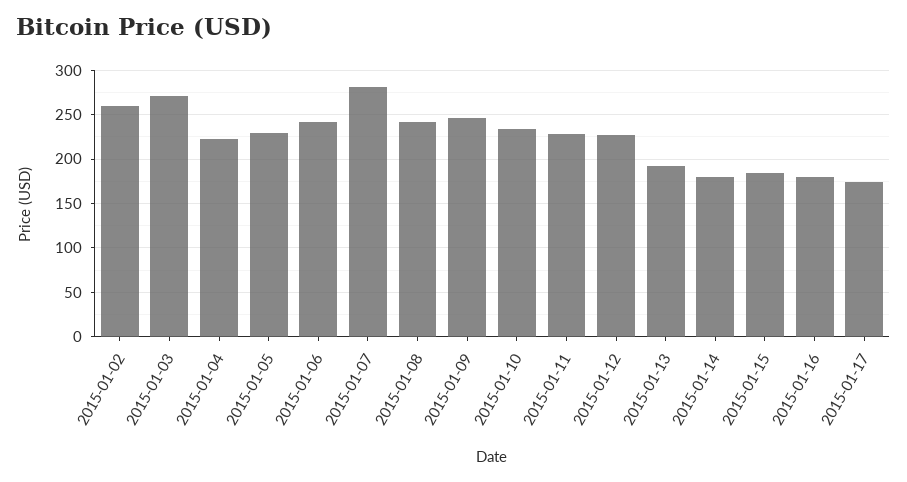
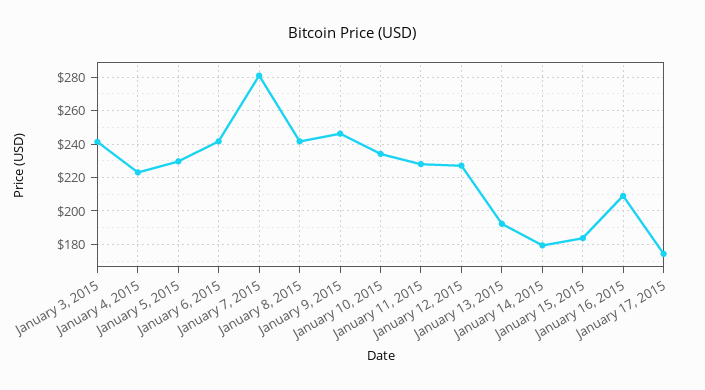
2015-01-02: 260 -> none
2015-01-03: 270 -> 240
2015-01-16: 180 -> 210

